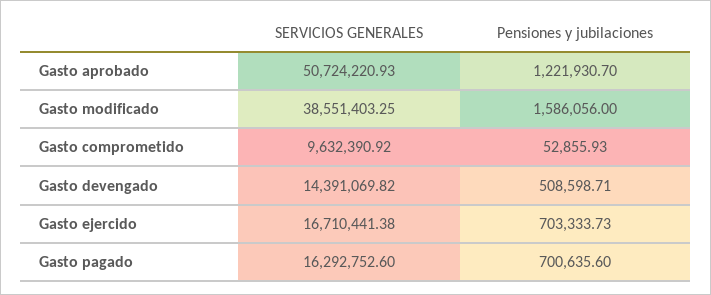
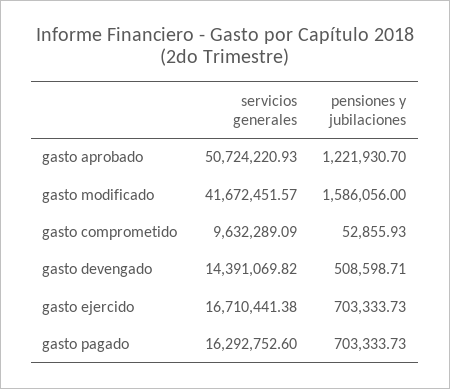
SERVICIOS GENERALES, Gasto modificado: 38551403.25 -> 41672451.57
SERVICIOS GENERALES, Gasto comprometido: 9632390.92 -> 9632289.09
Pensiones y jubilaciones, Gasto pagado: 700635.6 -> 703333.73

